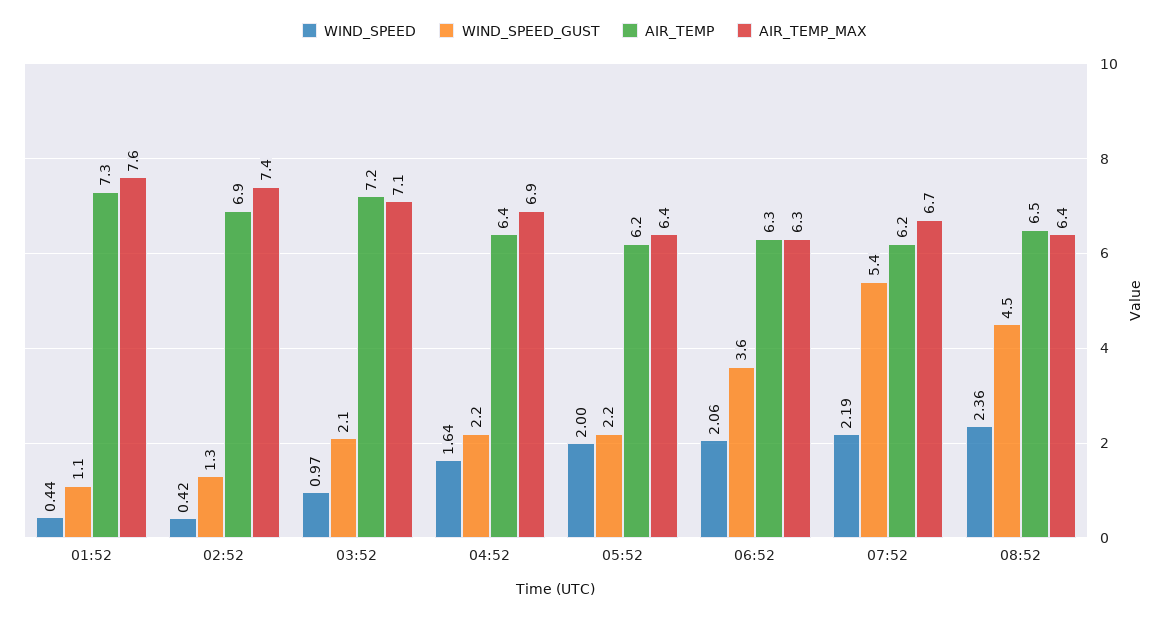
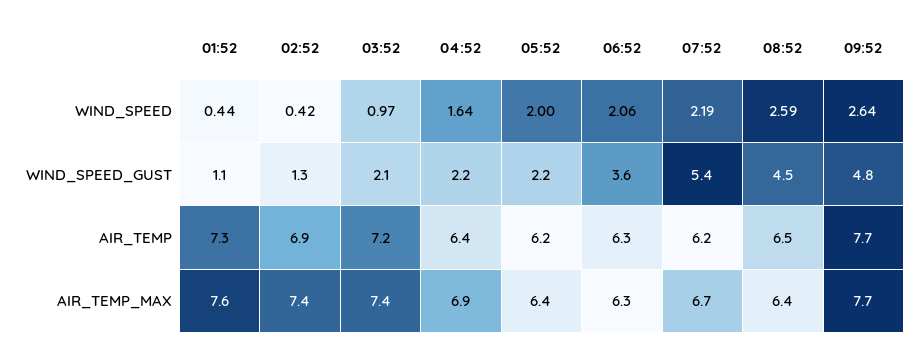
AIR_TEMP_MAX, 03:52: 7.1 -> 7.4
WIND_SPEED, 08:52: 2.36 -> 2.59
WIND_SPEED, 09:52: none -> 2.64
WIND_SPEED_GUST, 09:52: none -> 4.8
AIR_TEMP, 09:52: none -> 7.7
AIR_TEMP_MAX, 09:52: none -> 7.7

